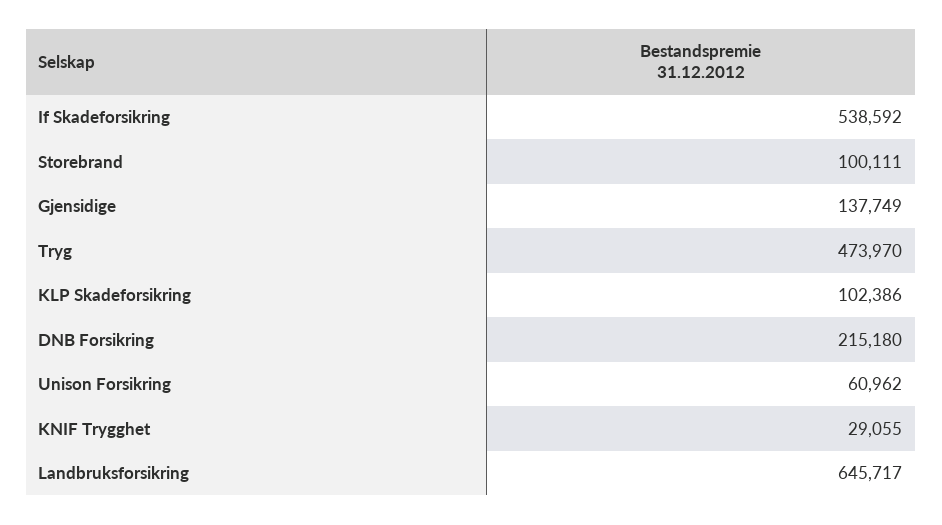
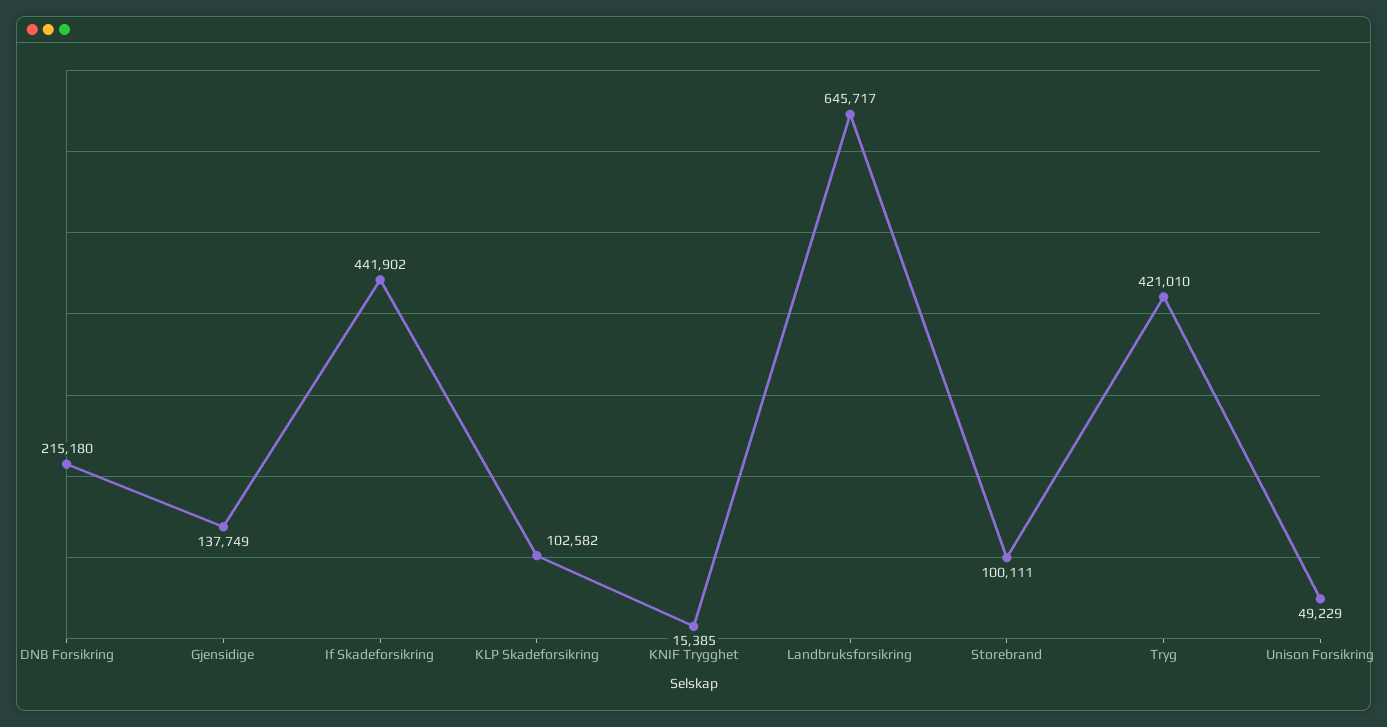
If Skadeforsikring: 538592 -> 441902
Tryg: 473970 -> 421010
KLP Skadeforsikring: 102386 -> 102582
Unison Forsikring: 60962 -> 49229
KNIF Trygghet: 29055 -> 15385

